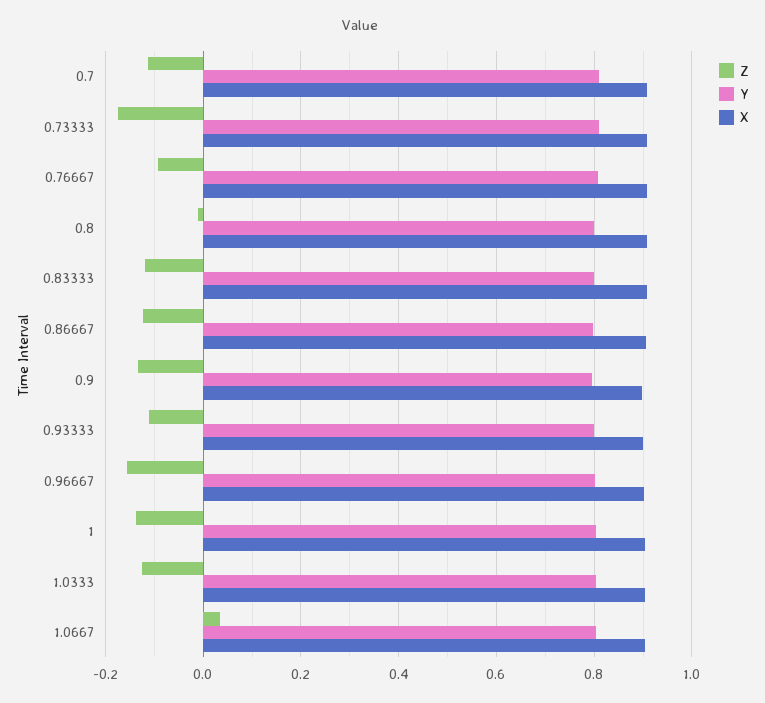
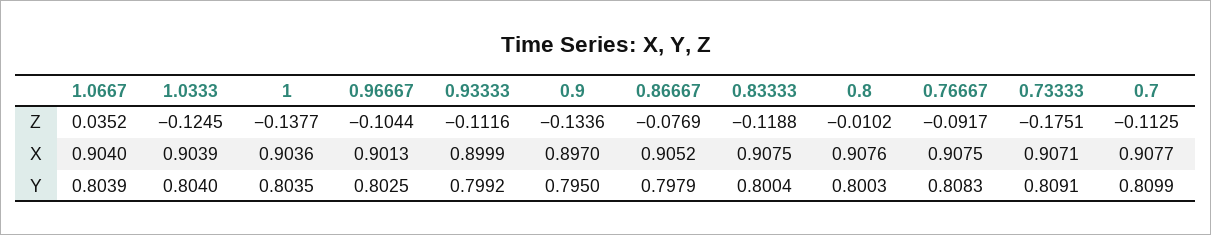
Z, 0.86667: -0.12 -> -0.0769
Z, 0.96667: -0.16 -> -0.1044

